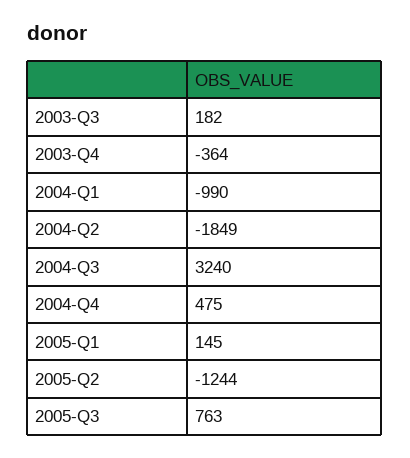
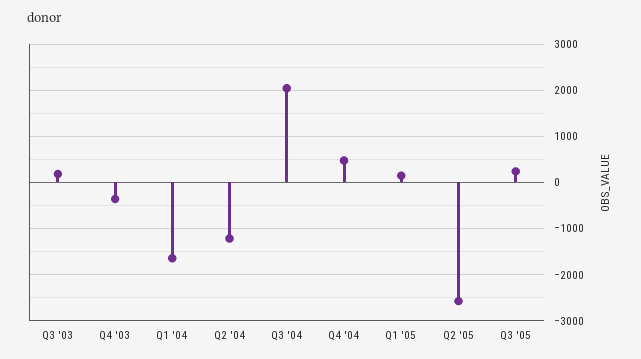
2004-Q1: -990 -> -1600
2004-Q2: -1849 -> -1200
2004-Q3: 3240 -> 2000
2005-Q2: -1244 -> -2600
2005-Q3: 763 -> 200

